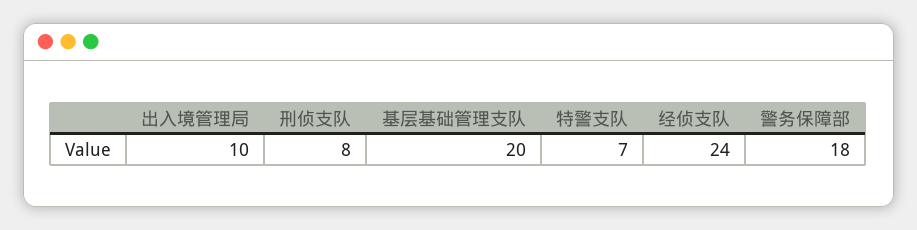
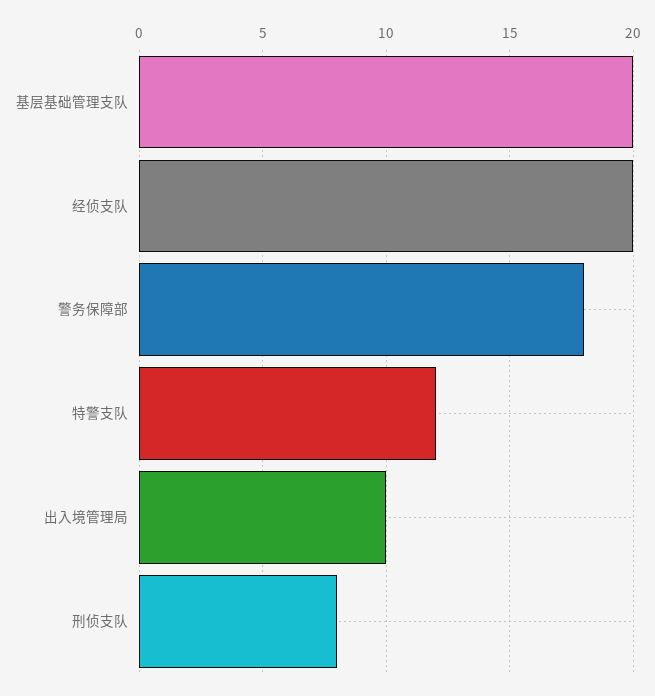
特警支队: 7 -> 12
经侦支队: 24 -> 20

